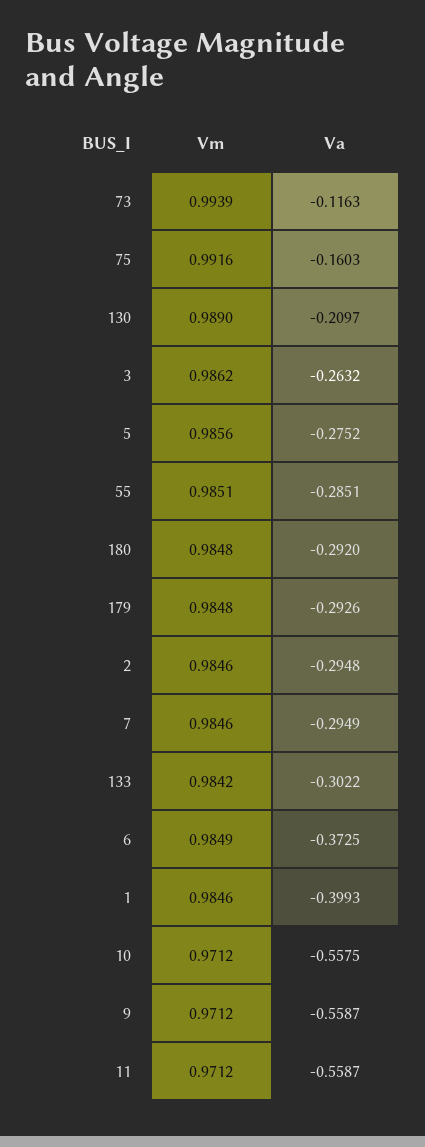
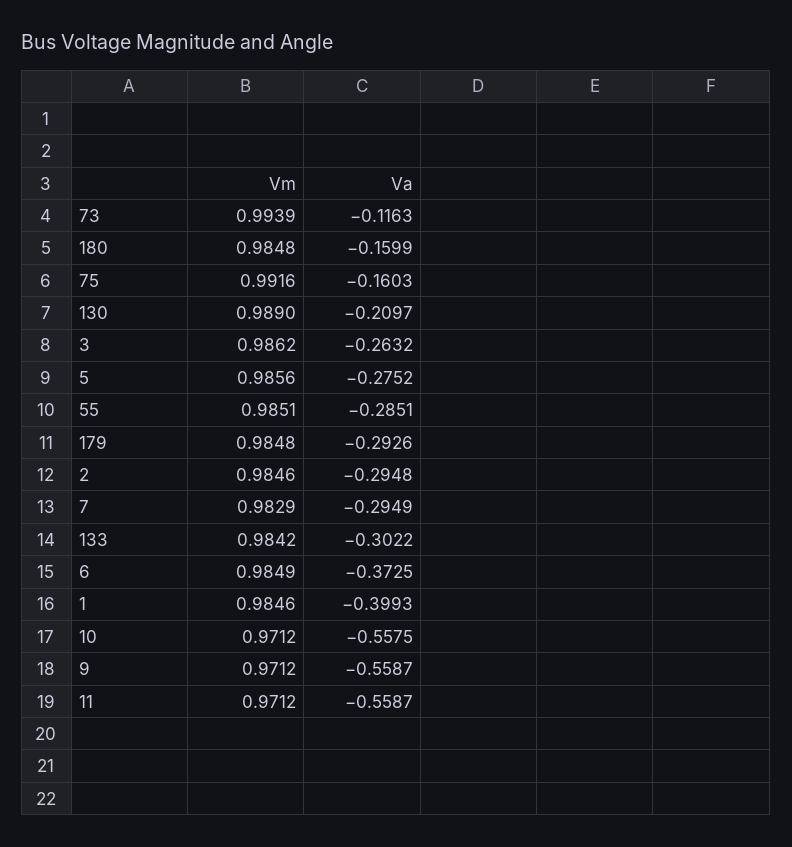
Va, 180: -0.292 -> -0.1599
Vm, 7: 0.9846 -> 0.9829

